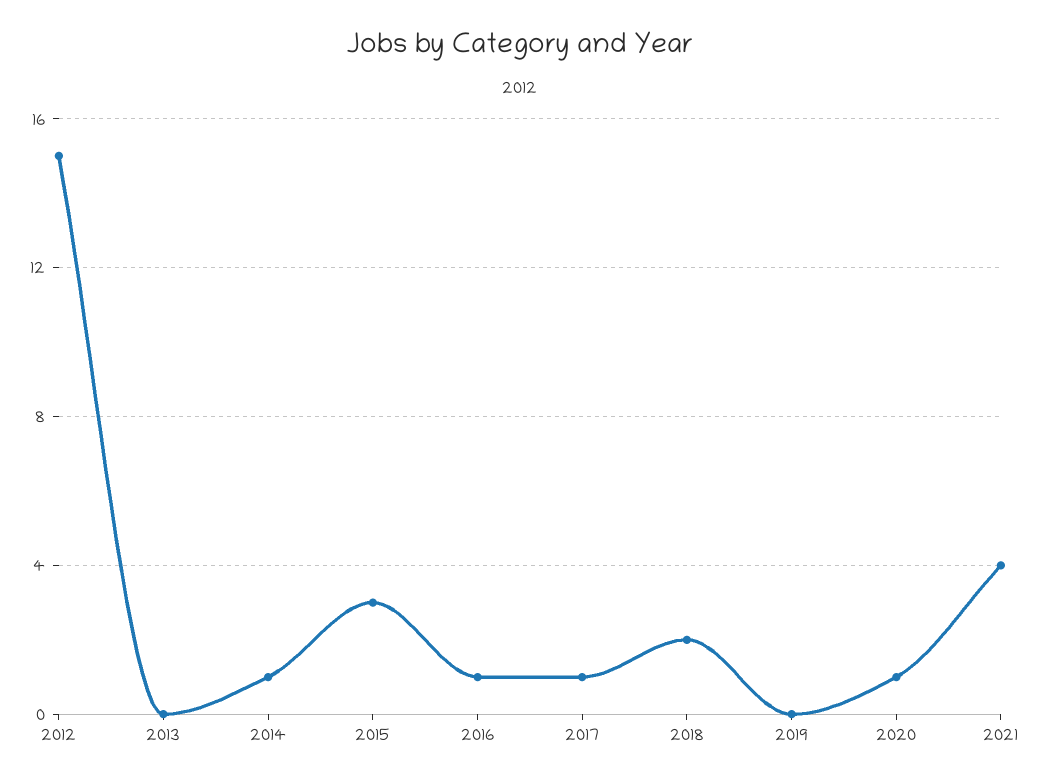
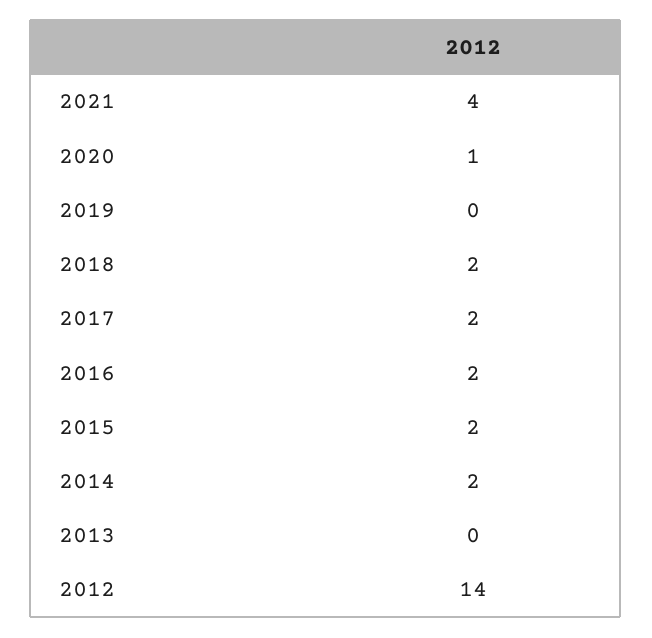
2012: 15 -> 14
2014: 1 -> 2
2015: 3 -> 2
2016: 1 -> 2
2017: 1 -> 2

